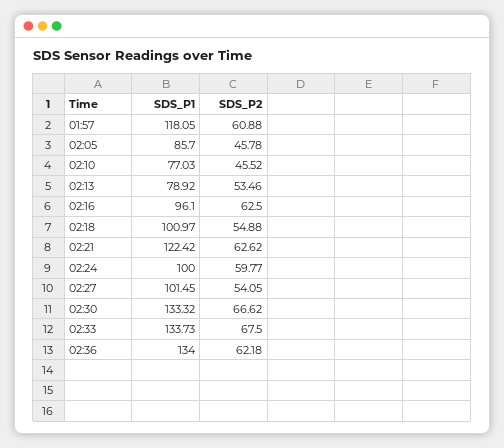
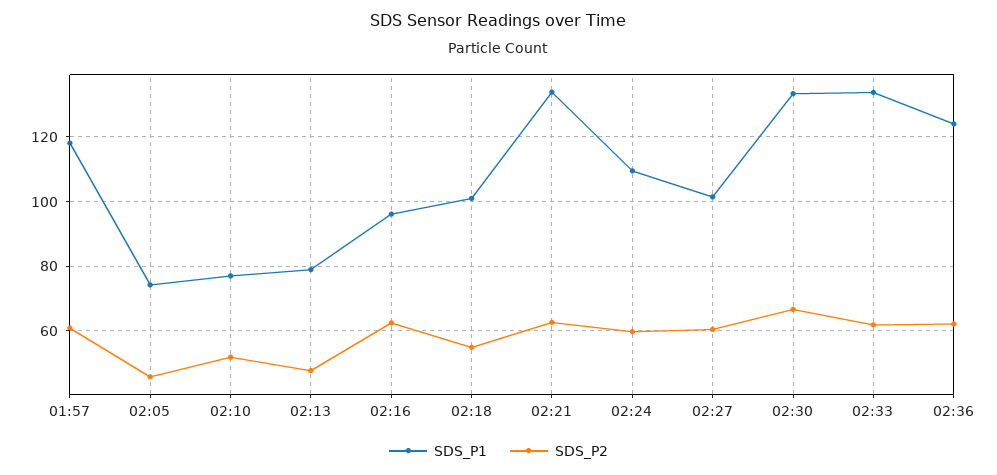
SDS_P1, 02:05: 85.7 -> 74
SDS_P2, 02:10: 45.52 -> 52
SDS_P2, 02:13: 53.46 -> 48
SDS_P1, 02:21: 122.42 -> 134
SDS_P1, 02:24: 100 -> 110
SDS_P2, 02:27: 54.05 -> 60
SDS_P2, 02:33: 67.5 -> 62
SDS_P1, 02:36: 134 -> 124

